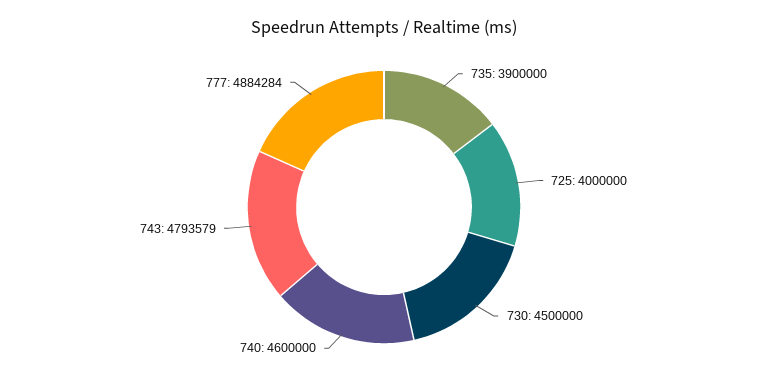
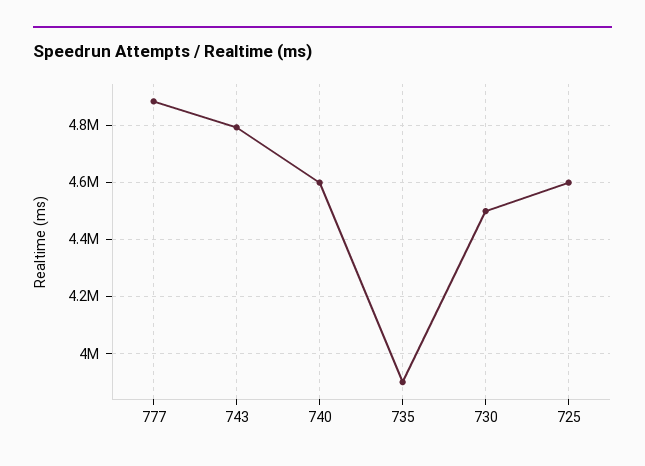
725: 4000000 -> 4600000

